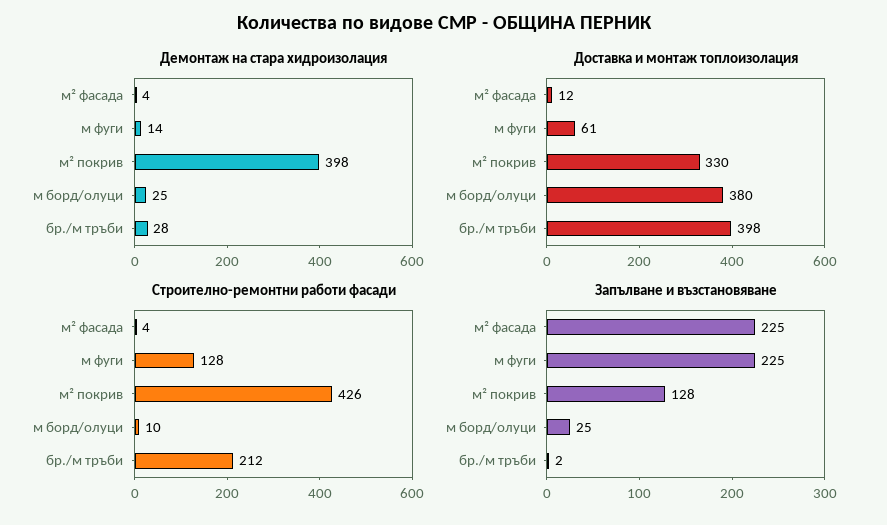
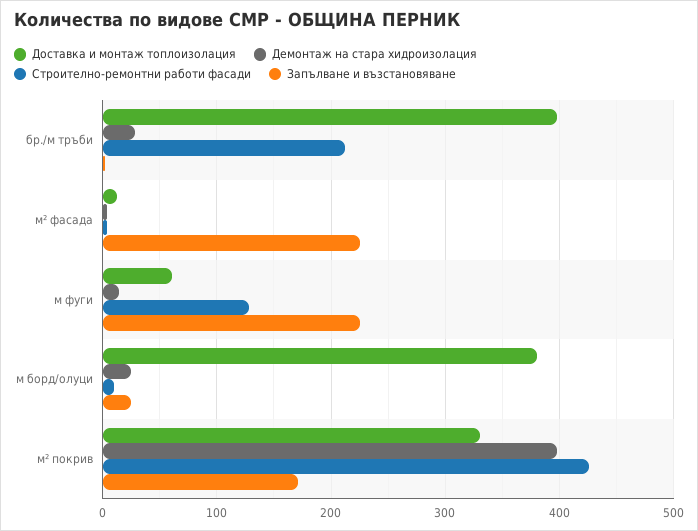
Запълване и възстановяване, м² покрив: 128 -> 170

